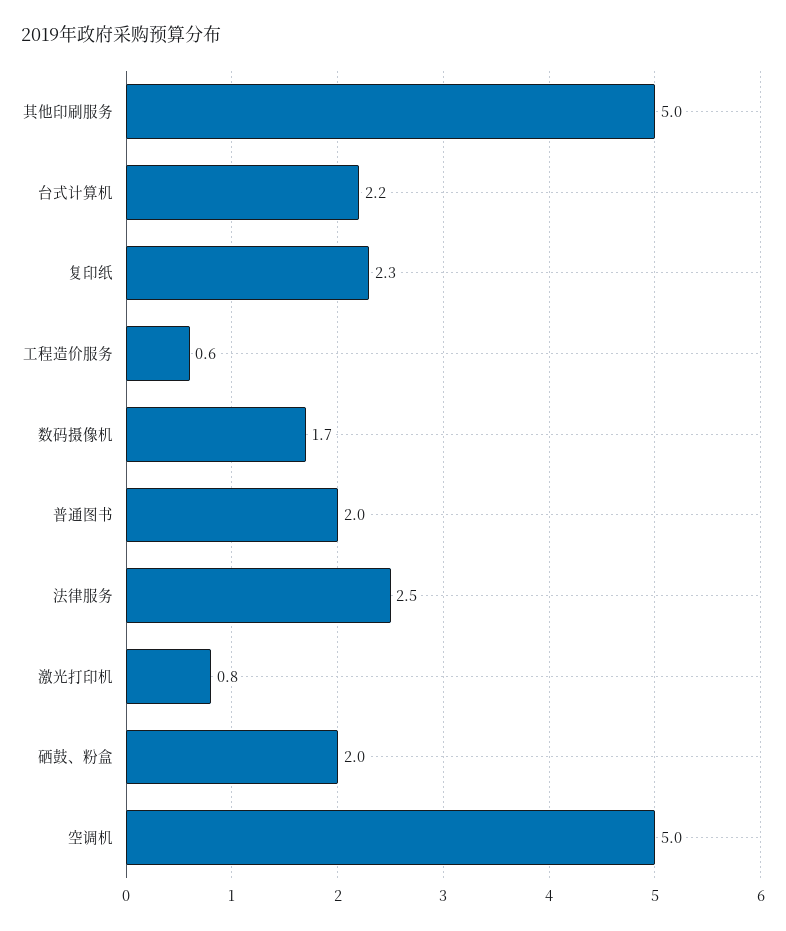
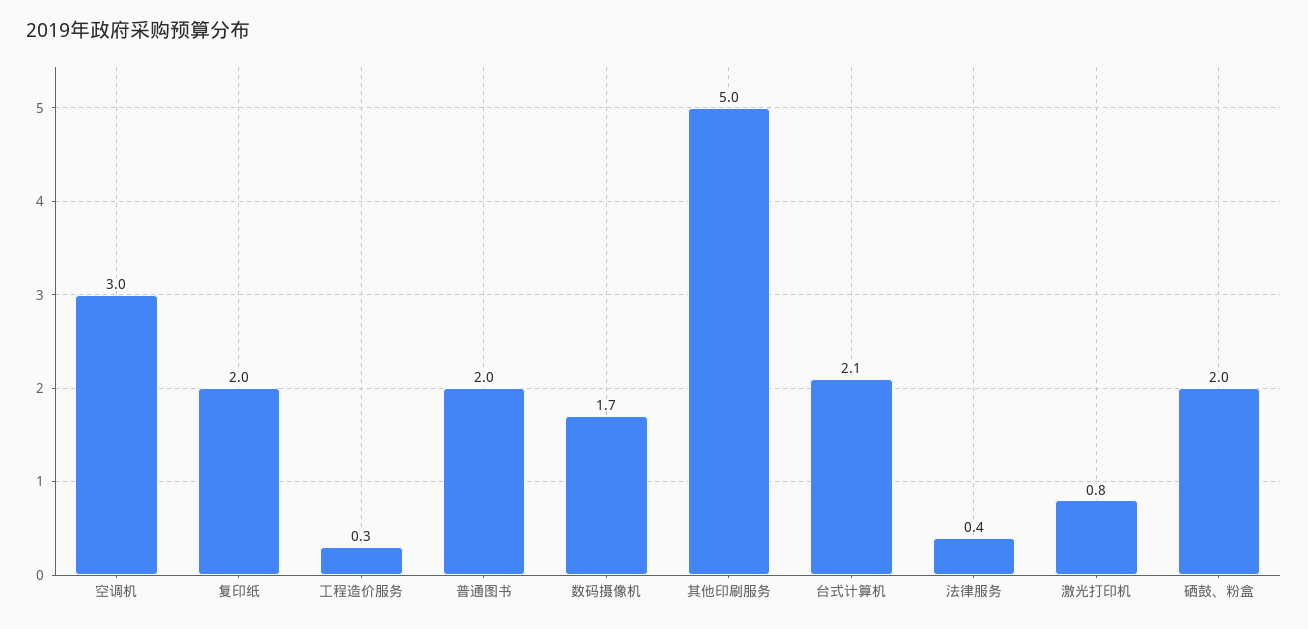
台式计算机: 2.2 -> 2.1
复印纸: 2.3 -> 2
工程造价服务: 0.6 -> 0.3
法律服务: 2.5 -> 0.4
空调机: 5 -> 3

